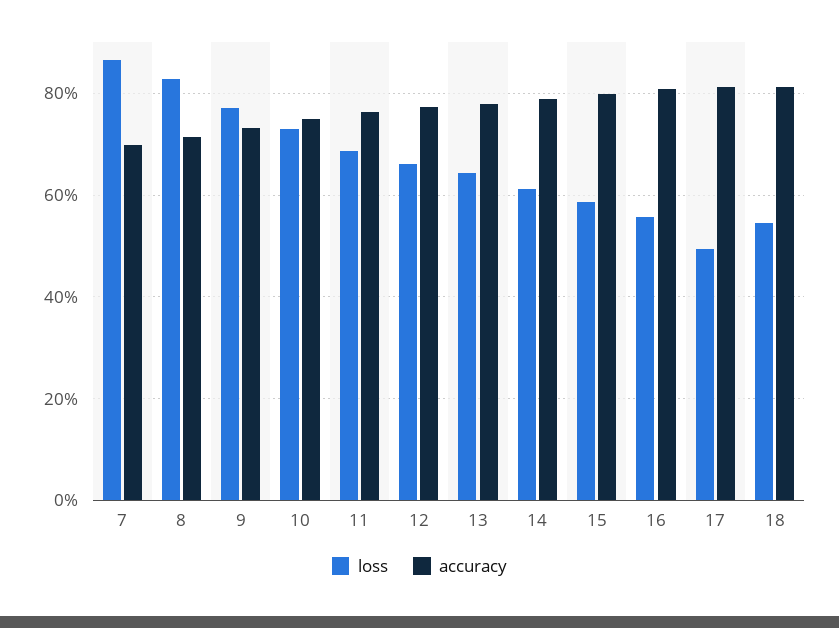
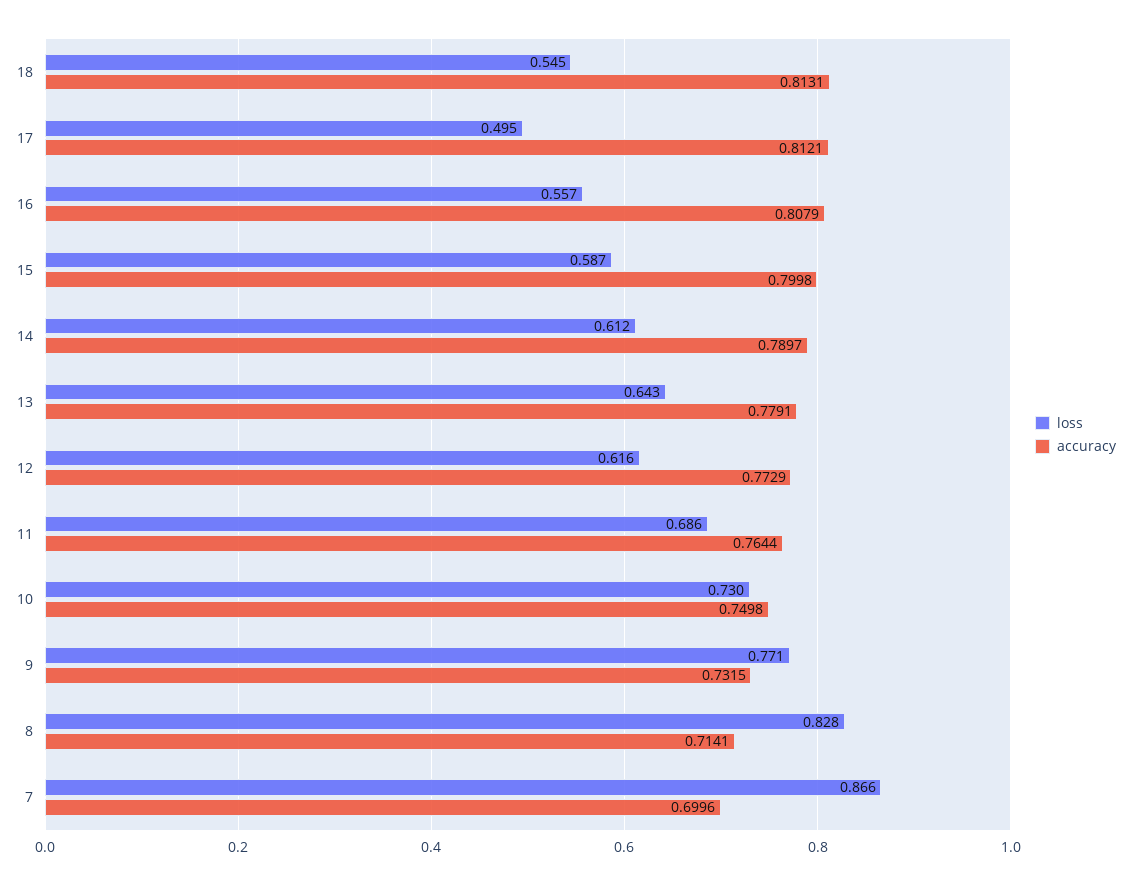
loss, 12: 0.66 -> 0.616

